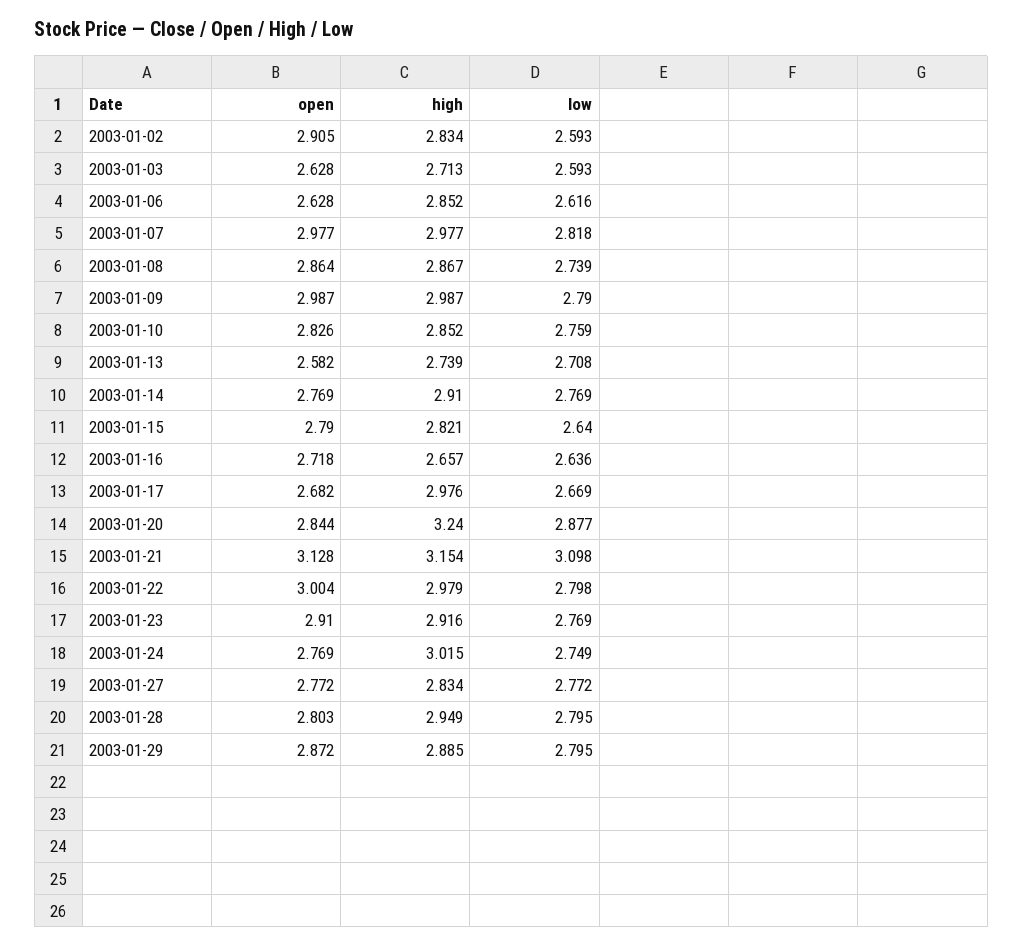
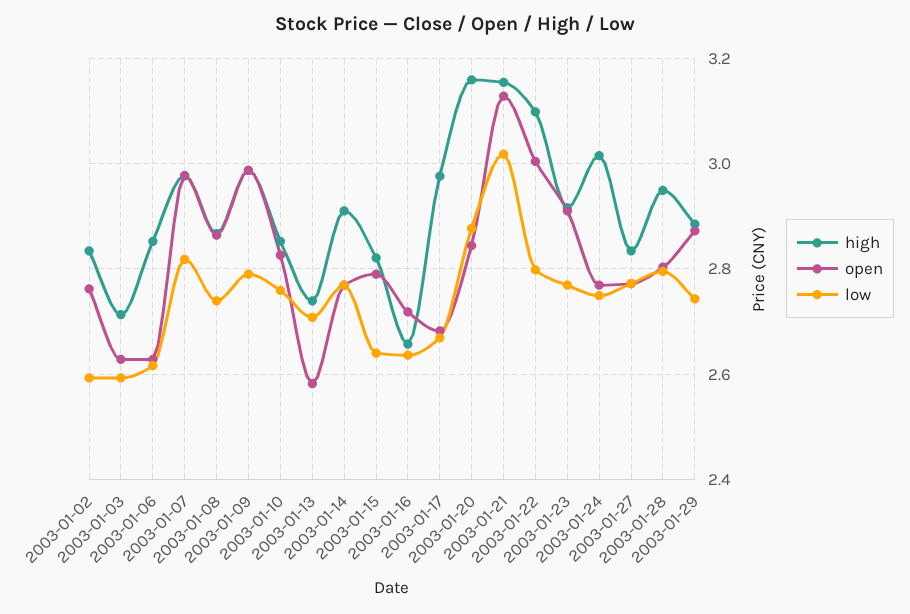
open, 2003-01-02: 2.905 -> 2.76
high, 2003-01-20: 3.24 -> 3.16
low, 2003-01-21: 3.098 -> 3.02
high, 2003-01-22: 2.979 -> 3.1
low, 2003-01-29: 2.795 -> 2.74

